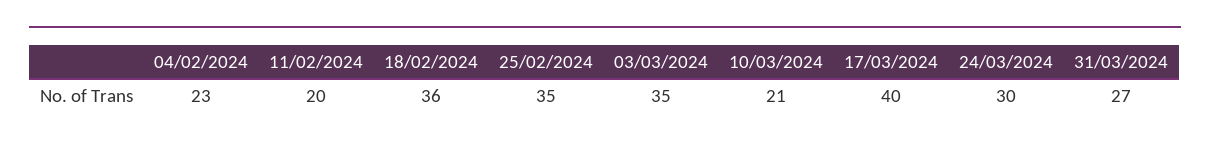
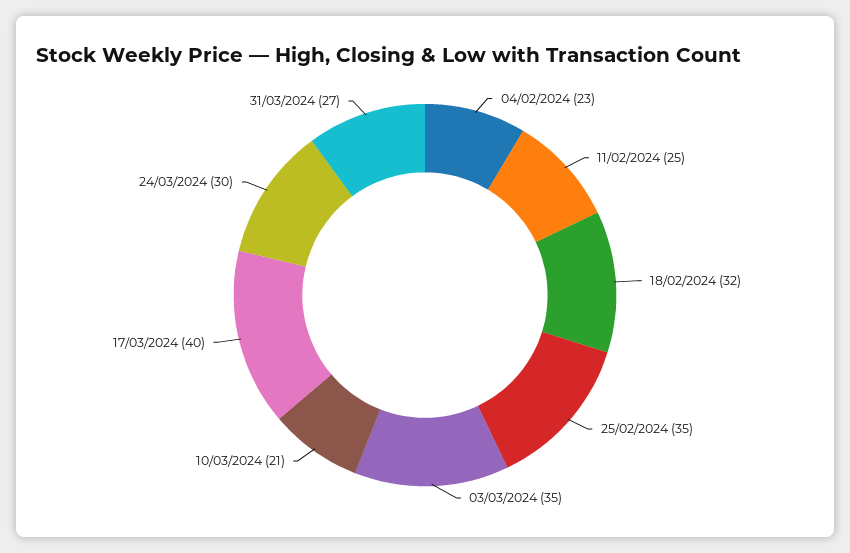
11/02/2024: 20 -> 25
18/02/2024: 36 -> 32

